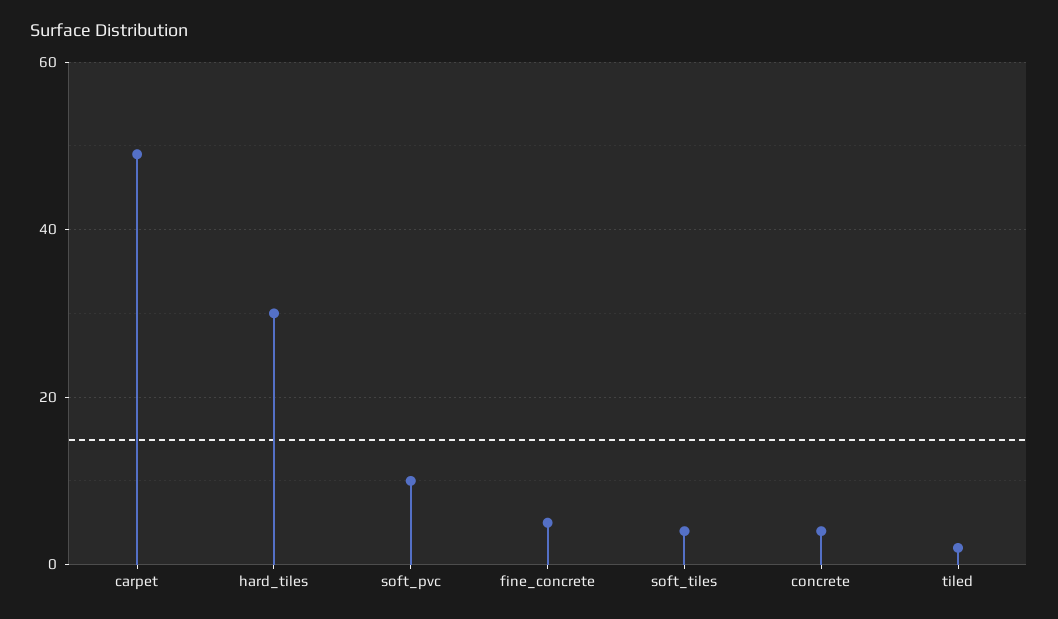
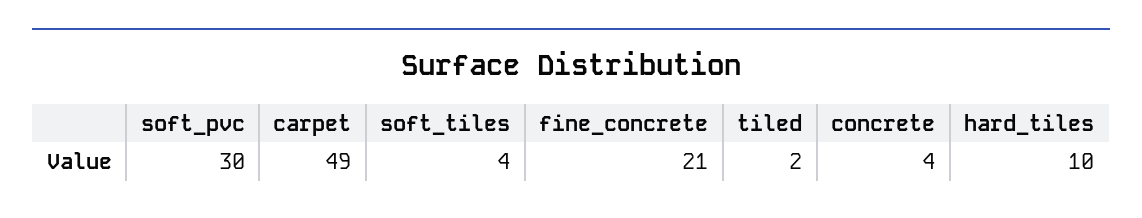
hard_tiles: 30 -> 10
soft_pvc: 10 -> 30
fine_concrete: 5 -> 21

